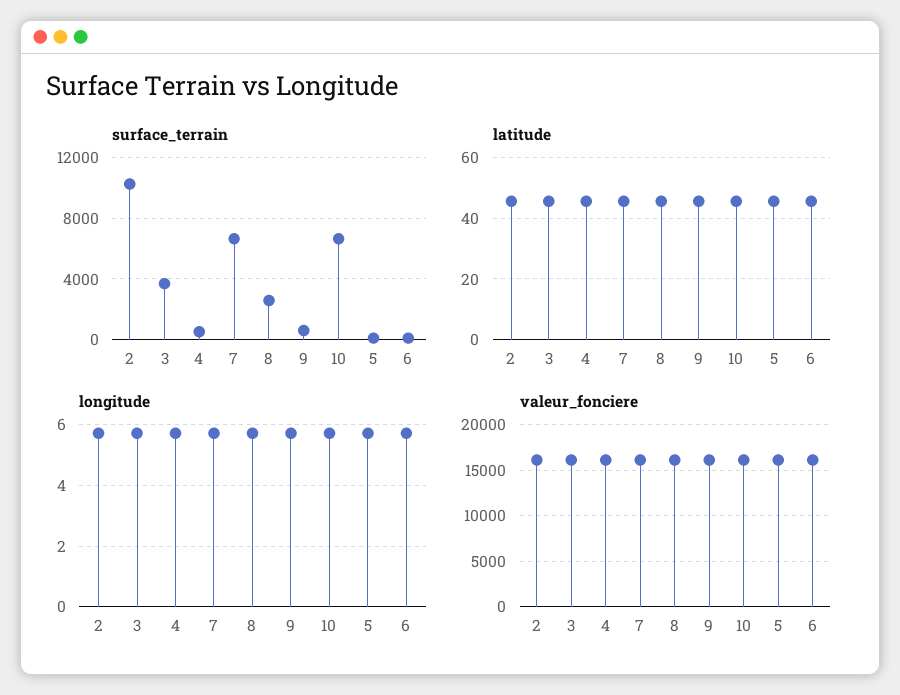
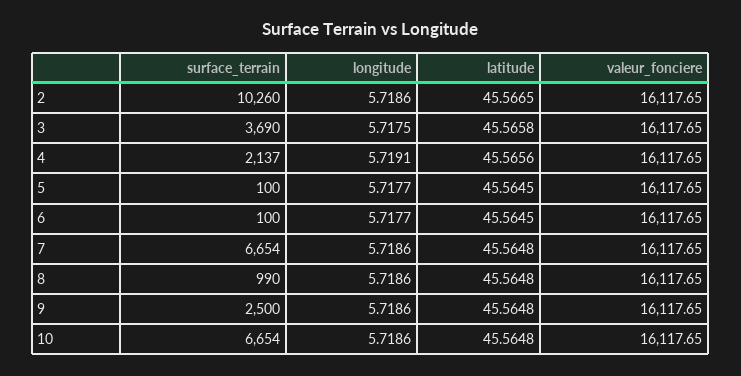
surface_terrain, 4: 500 -> 2137
surface_terrain, 8: 2500 -> 990
surface_terrain, 9: 500 -> 2500

